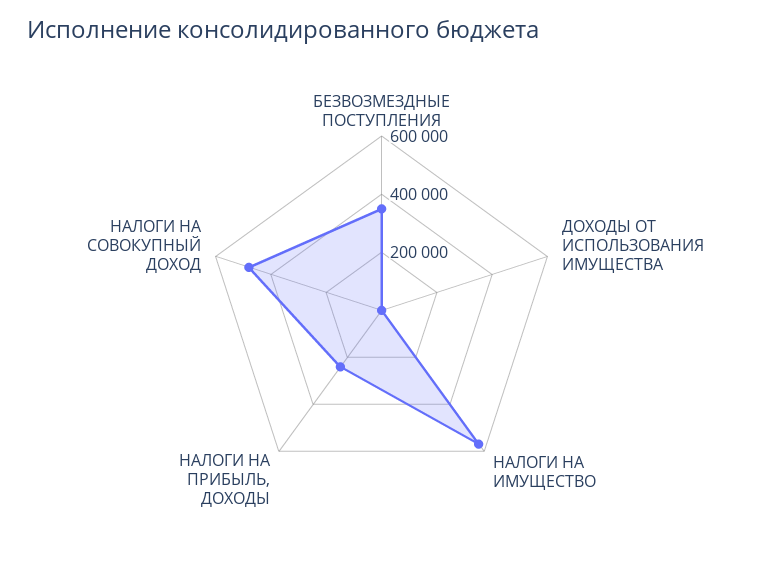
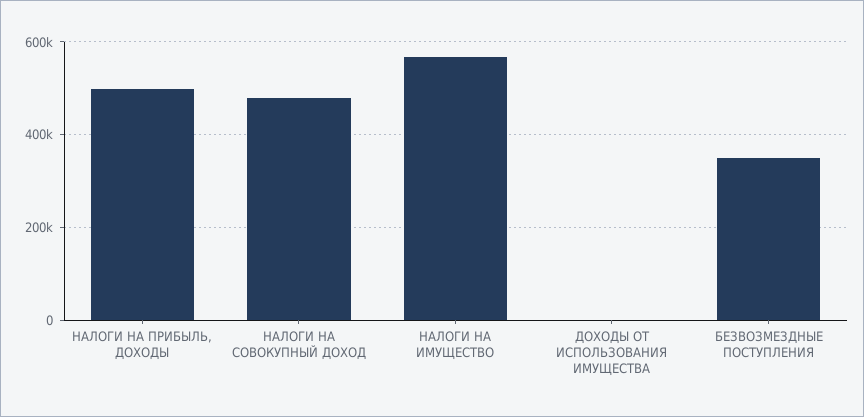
НАЛОГИ НА ПРИБЫЛЬ, ДОХОДЫ: 250000 -> 500000

